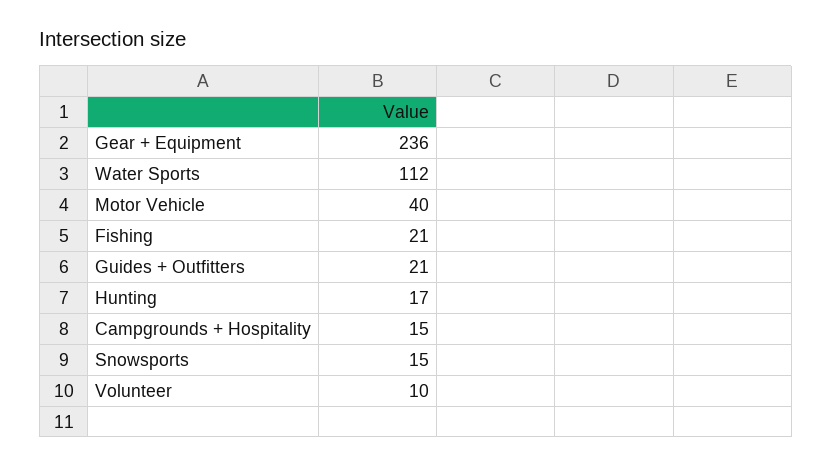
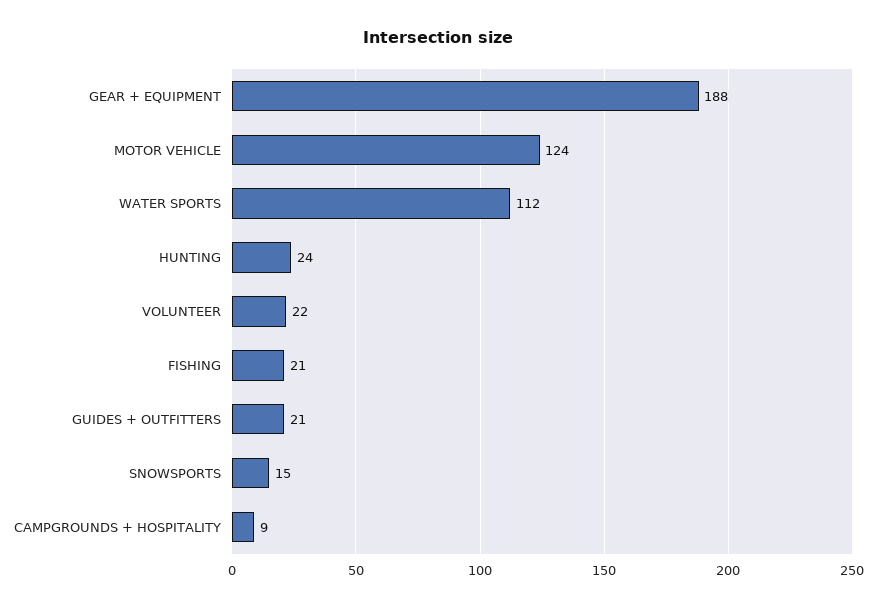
Gear + Equipment: 236 -> 188
Motor Vehicle: 40 -> 124
Hunting: 17 -> 24
Campgrounds + Hospitality: 15 -> 9
Volunteer: 10 -> 22

